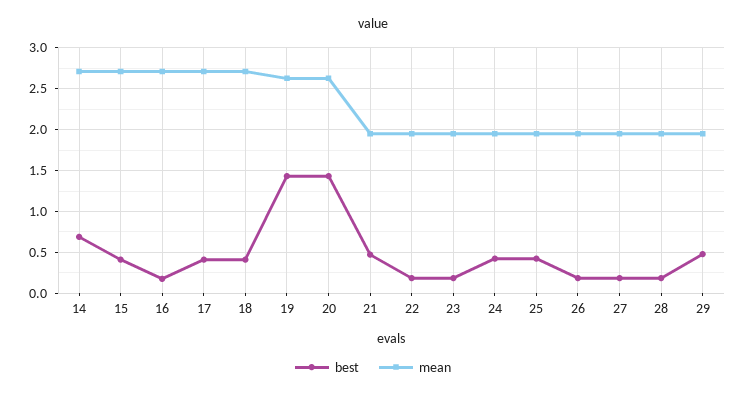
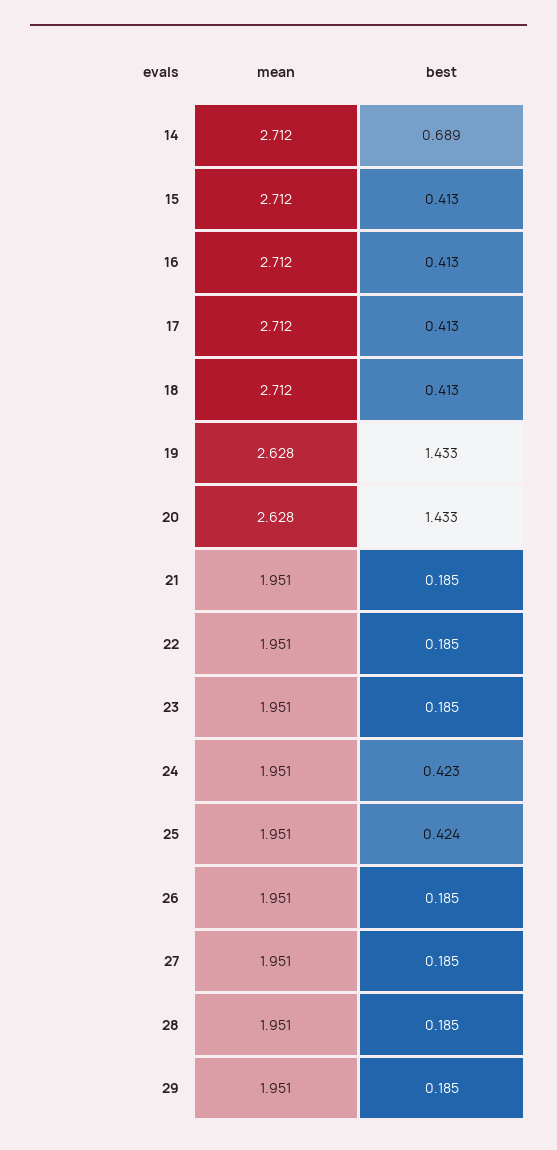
best, 16: 0.2 -> 0.413
best, 21: 0.5 -> 0.185
best, 29: 0.5 -> 0.185

